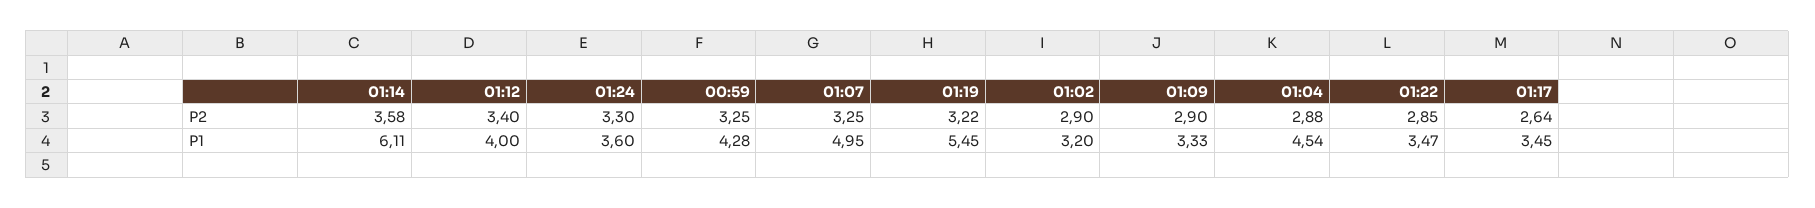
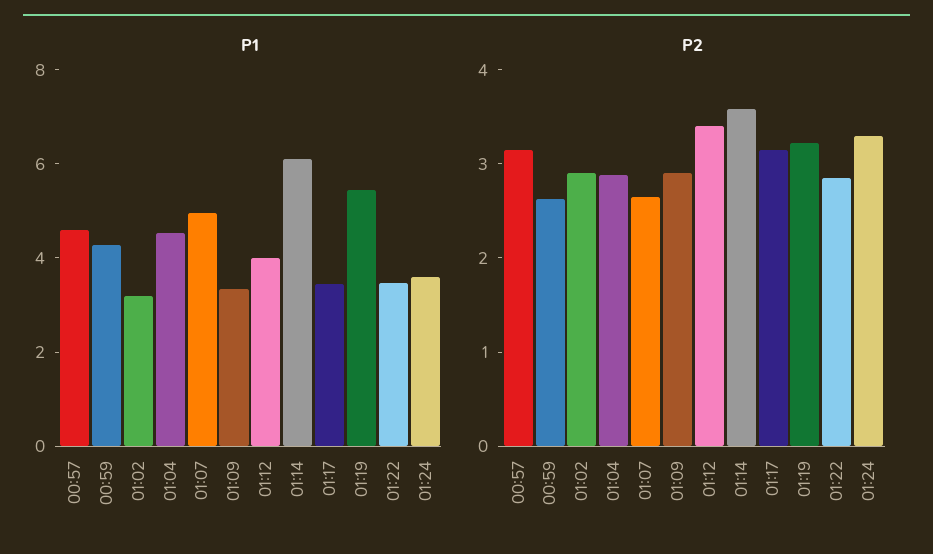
P2, 00:59: 3.25 -> 2.6
P2, 01:07: 3.25 -> 2.6
P2, 01:17: 2.64 -> 3.2
P1, 00:57: none -> 4.5
P2, 00:57: none -> 3.2

